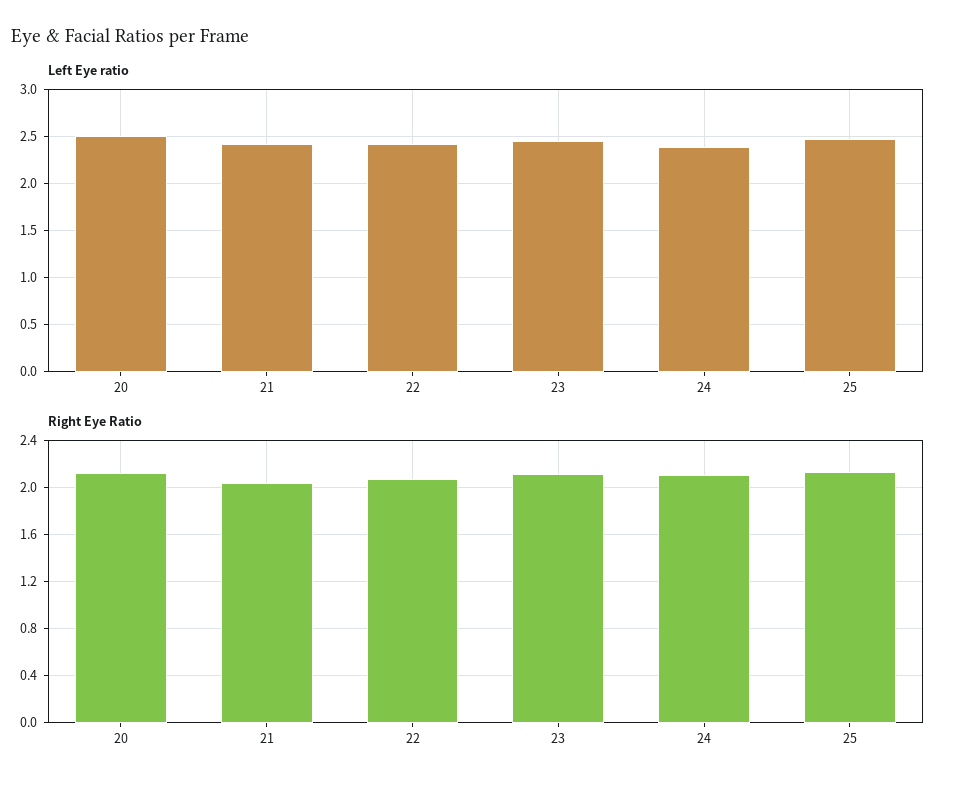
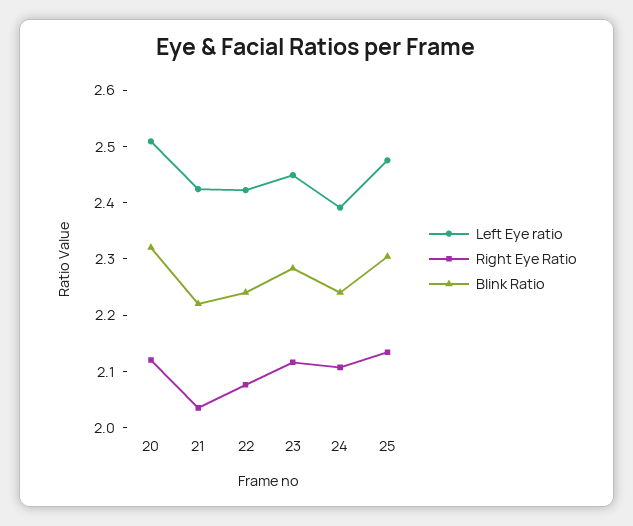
Blink Ratio, 20: none -> 2.32
Blink Ratio, 21: none -> 2.22
Blink Ratio, 22: none -> 2.24
Blink Ratio, 23: none -> 2.28
Blink Ratio, 24: none -> 2.24
Blink Ratio, 25: none -> 2.3

